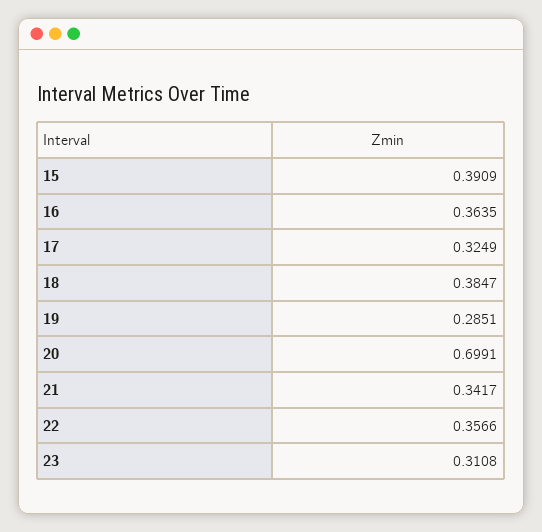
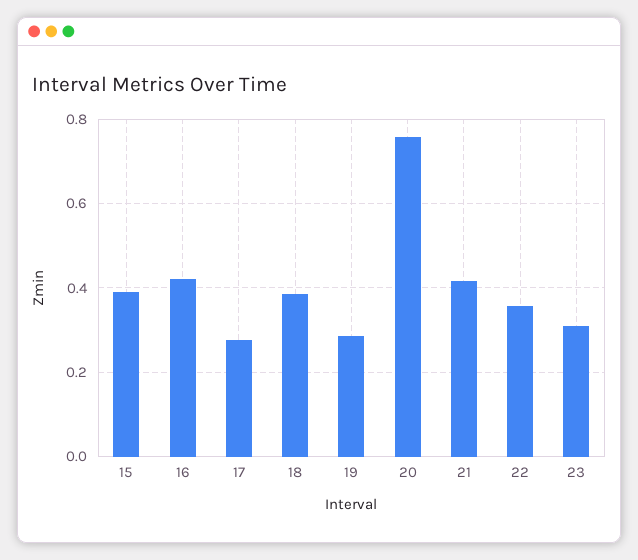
16: 0.3635 -> 0.42
17: 0.3249 -> 0.28
20: 0.6991 -> 0.76
21: 0.3417 -> 0.42

